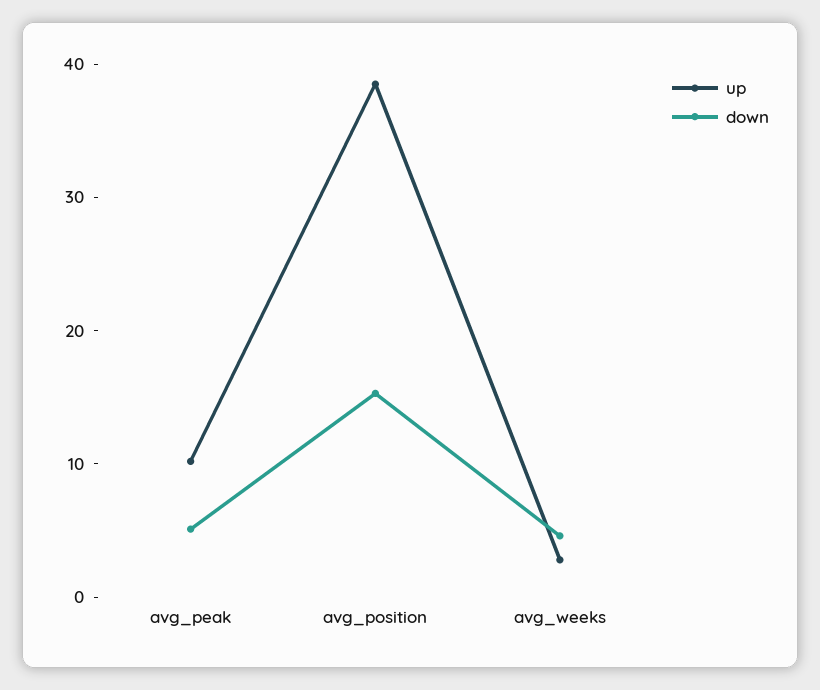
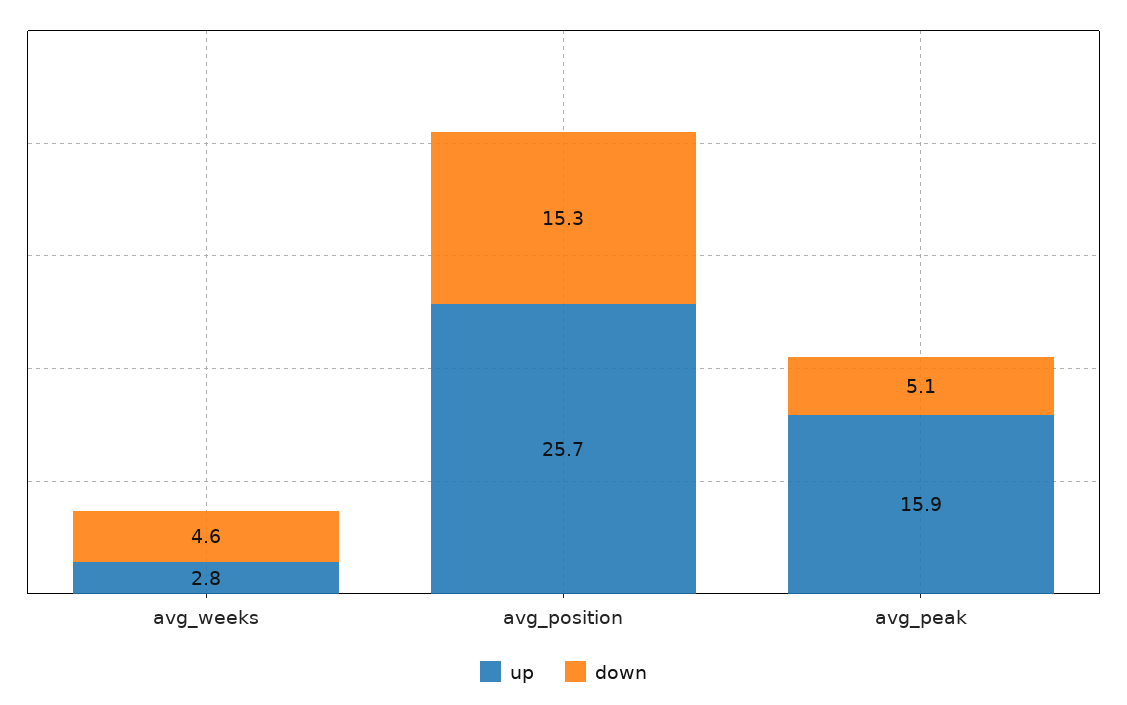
up, avg_peak: 10 -> 15.9
up, avg_position: 38 -> 25.7

